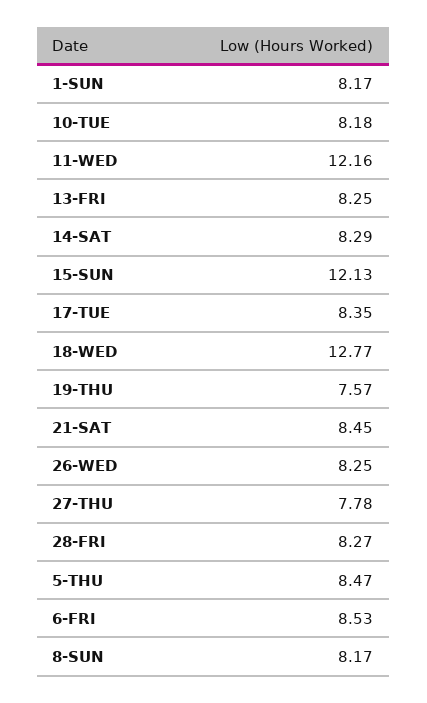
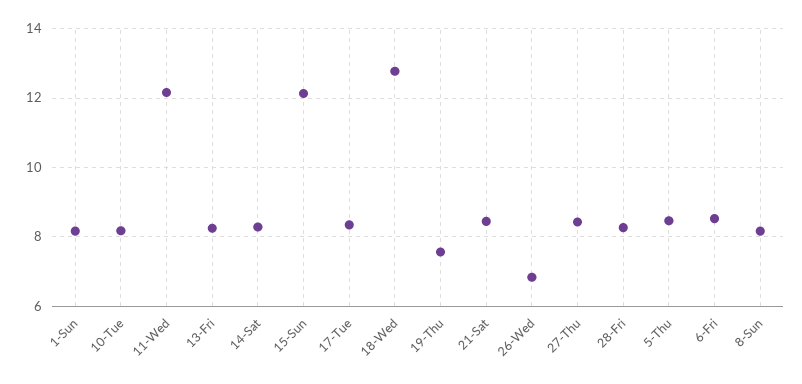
26-WED: 8.25 -> 6.8
27-THU: 7.78 -> 8.4

